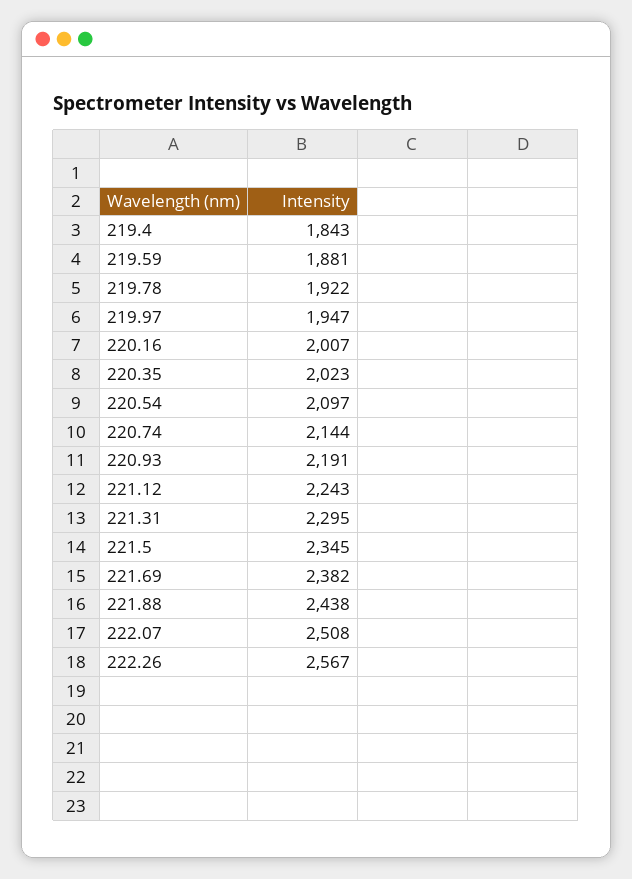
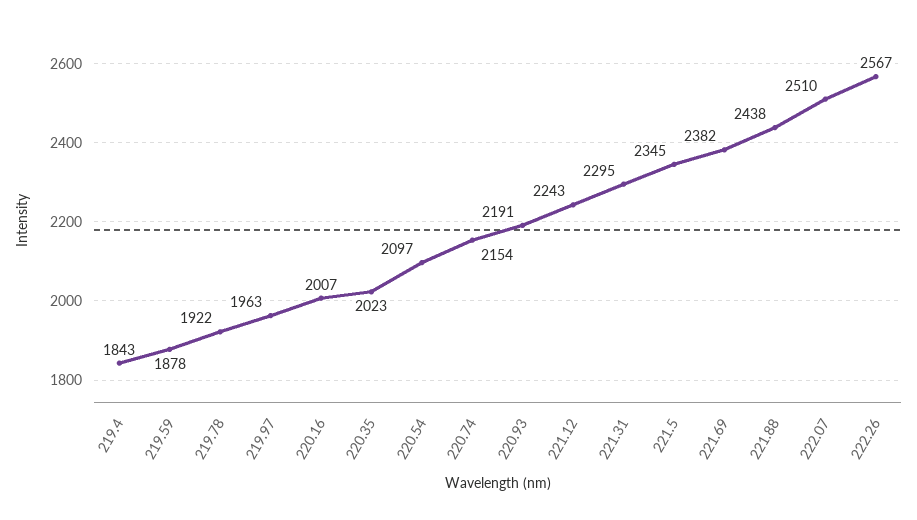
219.59: 1881 -> 1878
219.97: 1947 -> 1963
220.74: 2144 -> 2154
222.07: 2508 -> 2510

